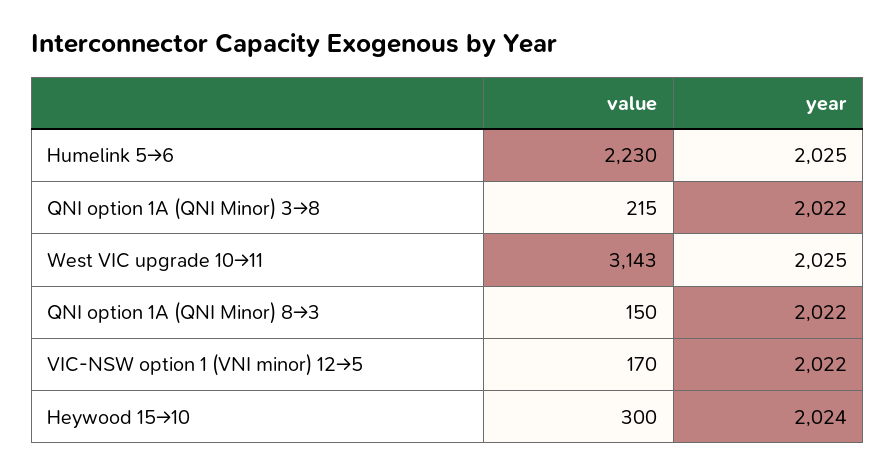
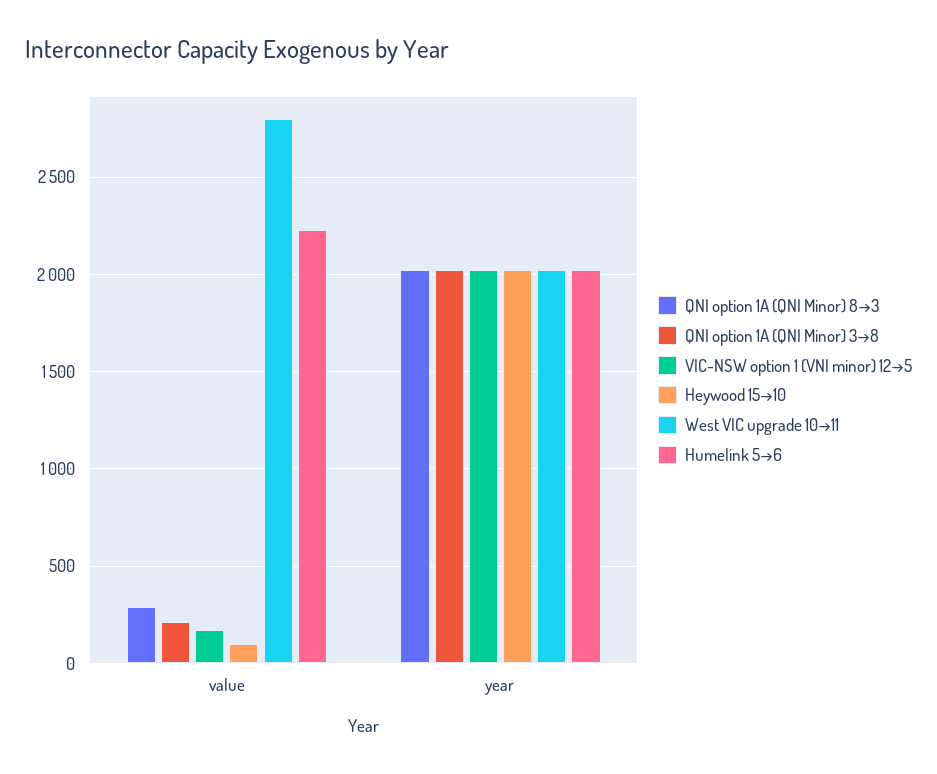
West VIC upgrade 10→11, value: 3143 -> 2800
QNI option 1A (QNI Minor) 8→3, value: 150 -> 300
Heywood 15→10, value: 300 -> 100

